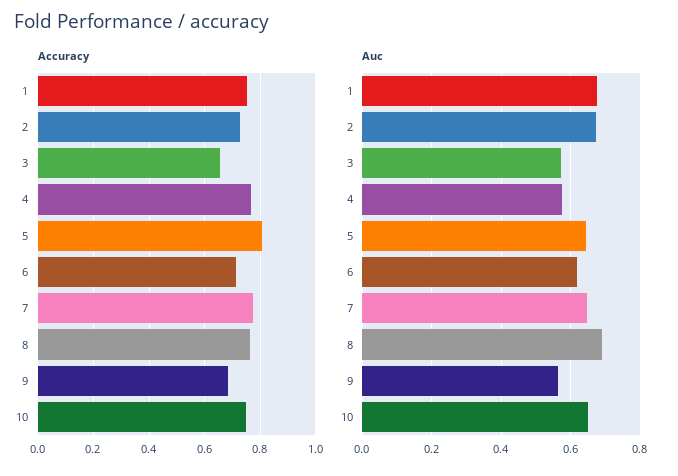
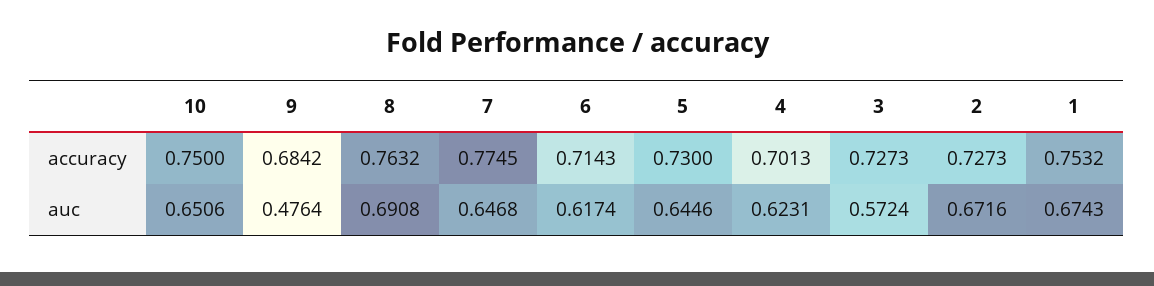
Accuracy, 3: 0.65 -> 0.7273
Accuracy, 4: 0.775 -> 0.7013
Accuracy, 5: 0.8 -> 0.73
Auc, 4: 0.58 -> 0.6231
Auc, 9: 0.56 -> 0.4764

